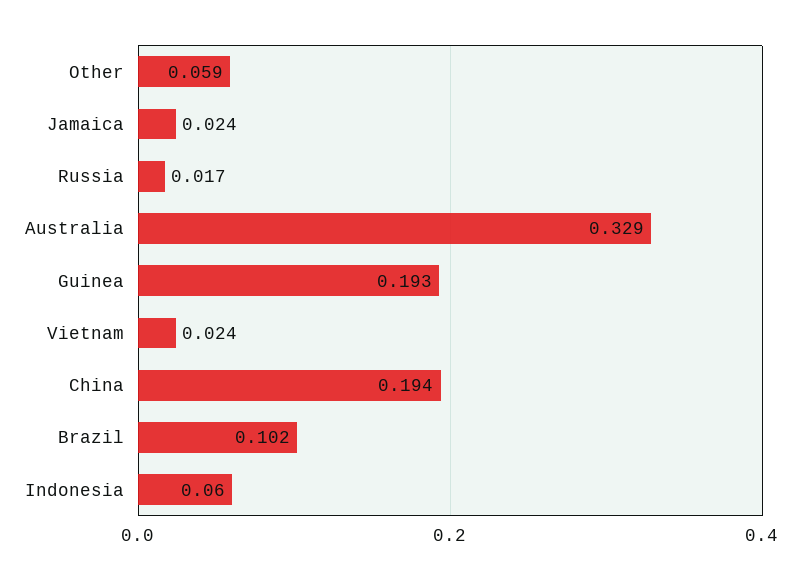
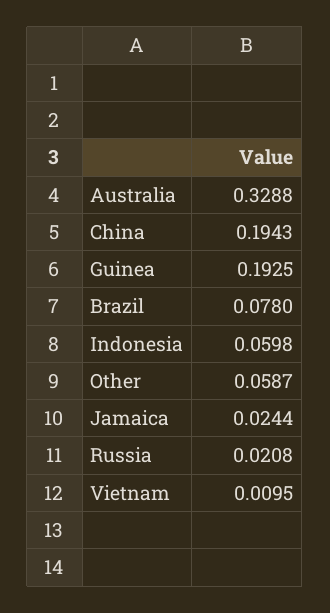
Russia: 0.017 -> 0.0208
Vietnam: 0.024 -> 0.0095
Brazil: 0.102 -> 0.078

